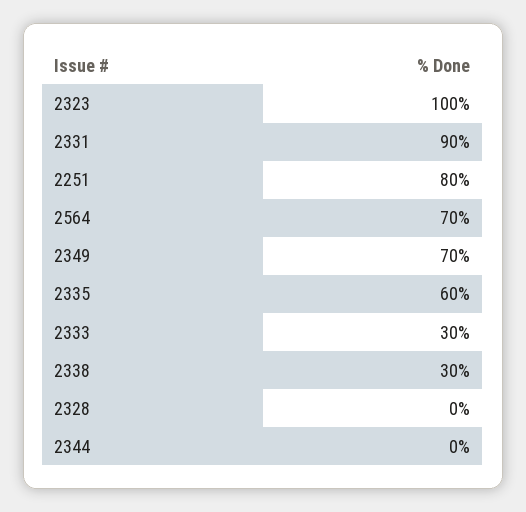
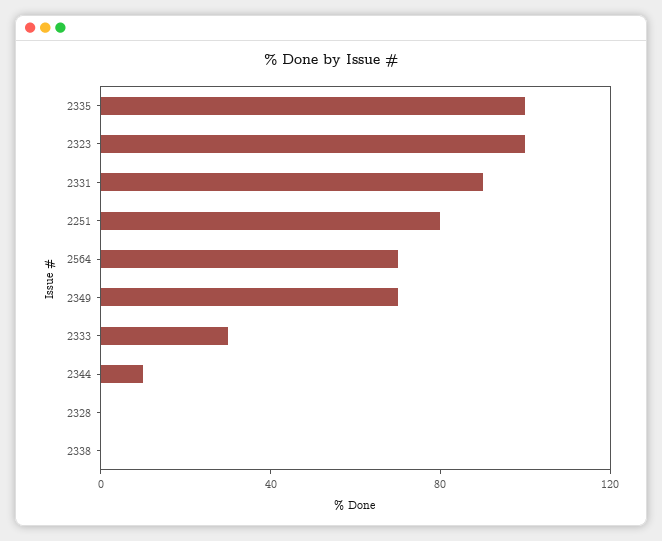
2335: 60 -> 100
2338: 30 -> 0
2344: 0 -> 10

